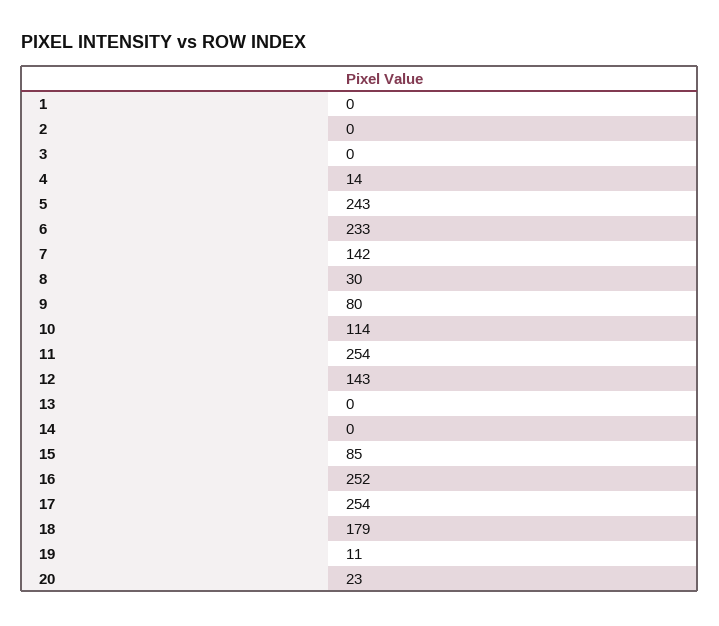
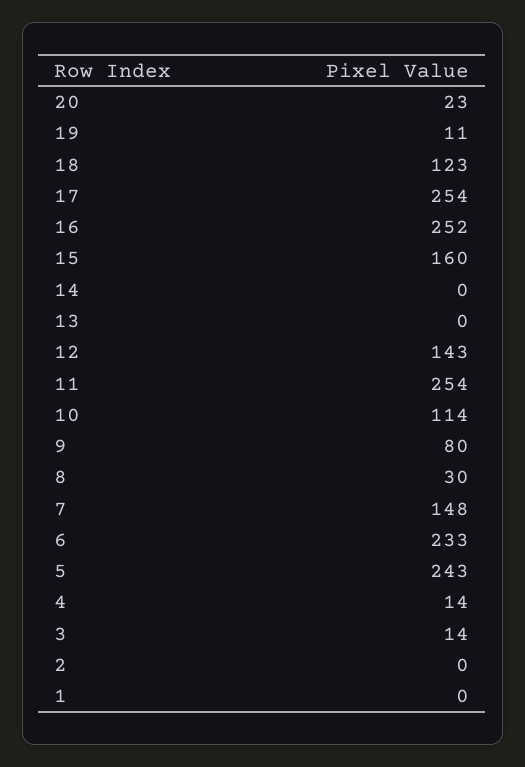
3: 0 -> 14
7: 142 -> 148
15: 85 -> 160
18: 179 -> 123

